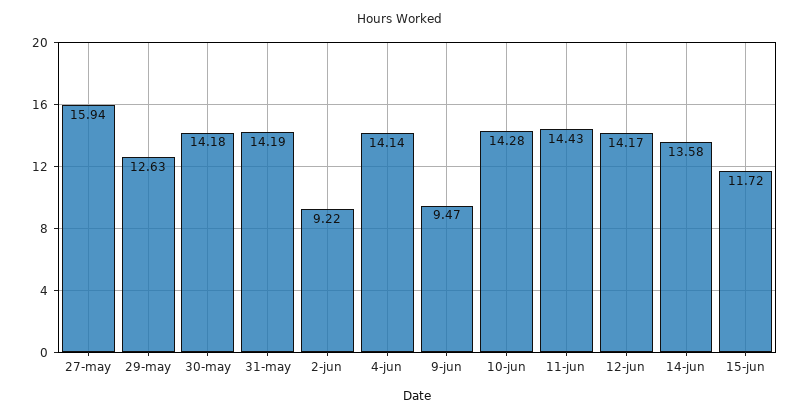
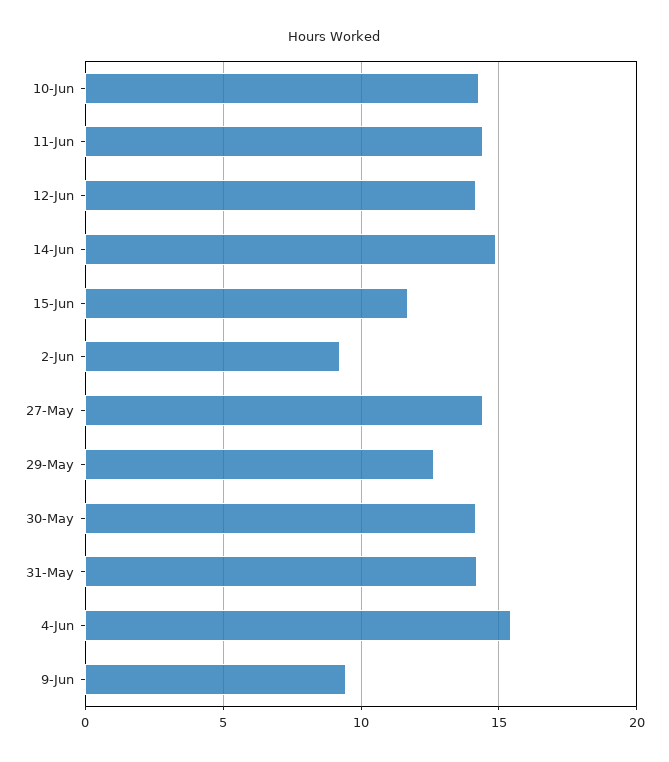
27-may: 15.94 -> 14.5
4-jun: 14.14 -> 15.5
14-jun: 13.58 -> 15

